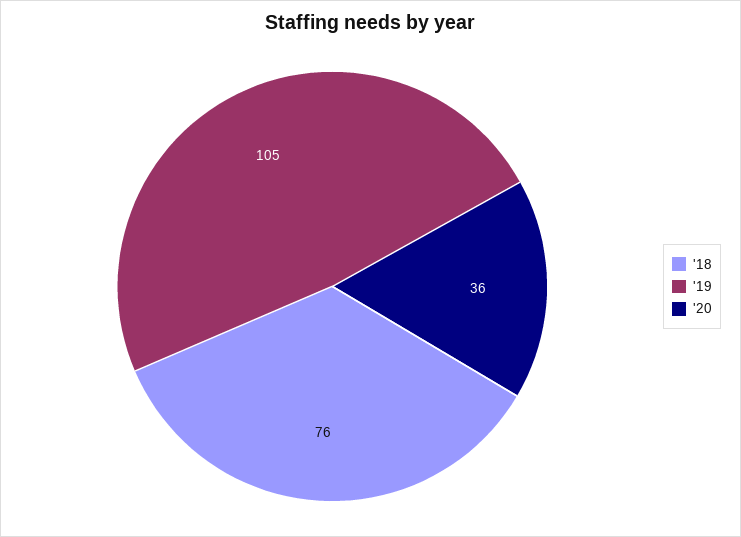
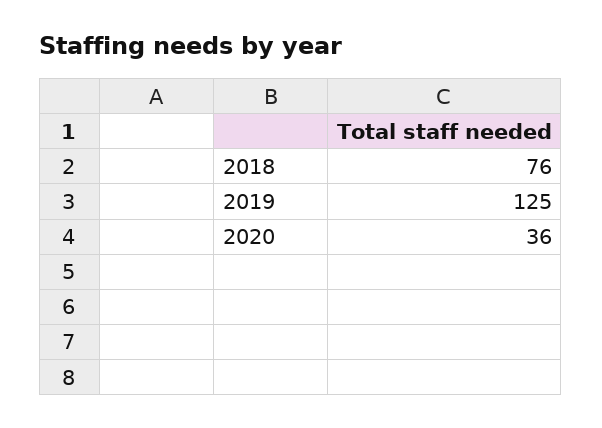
'19: 105 -> 125

